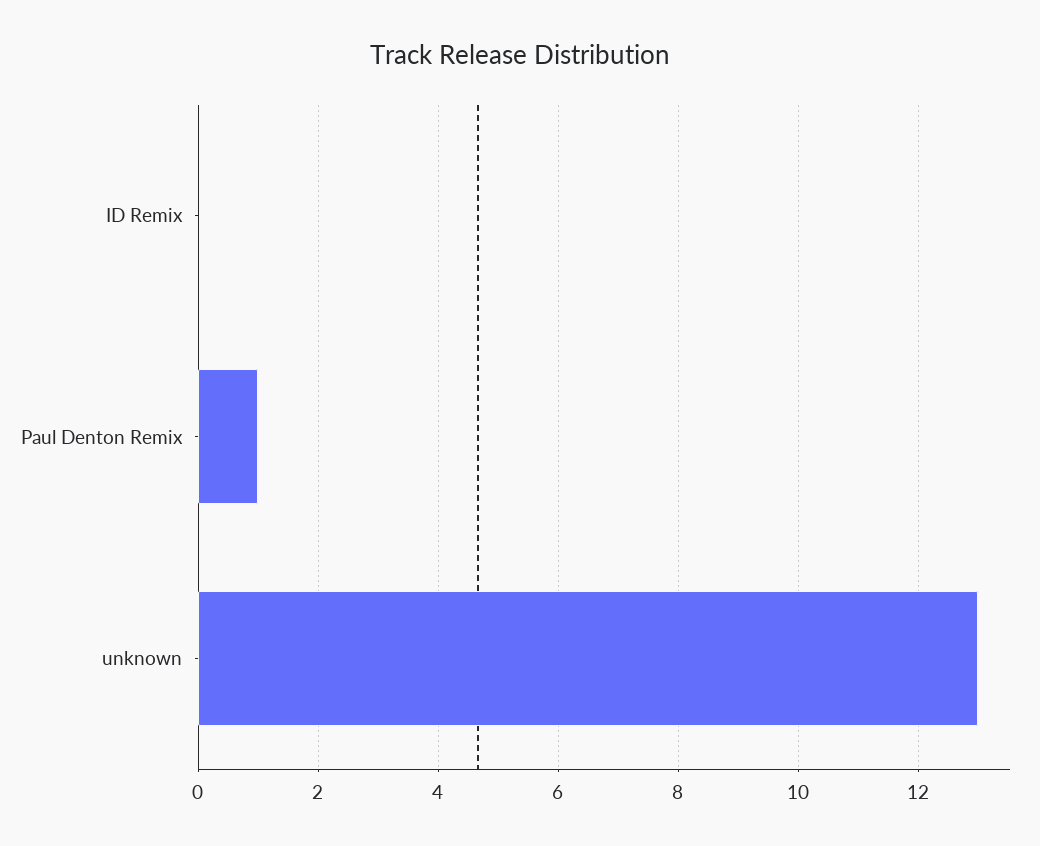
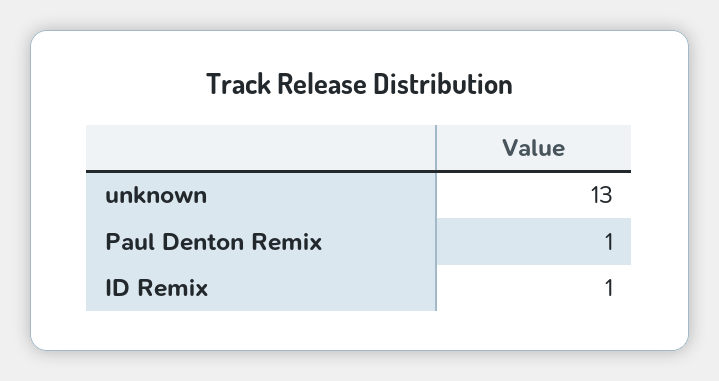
ID Remix: 0 -> 1

